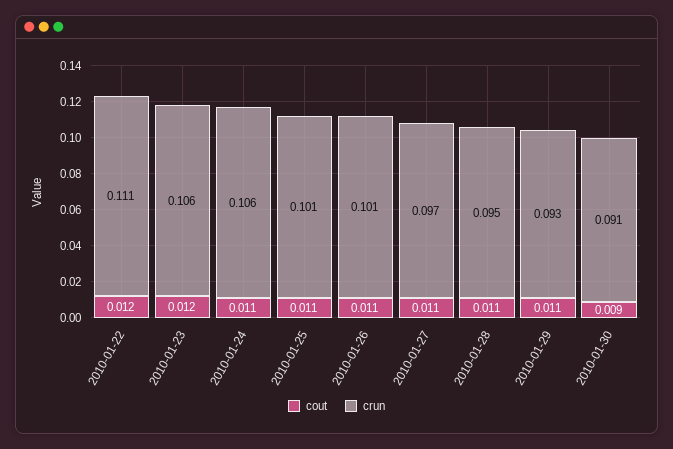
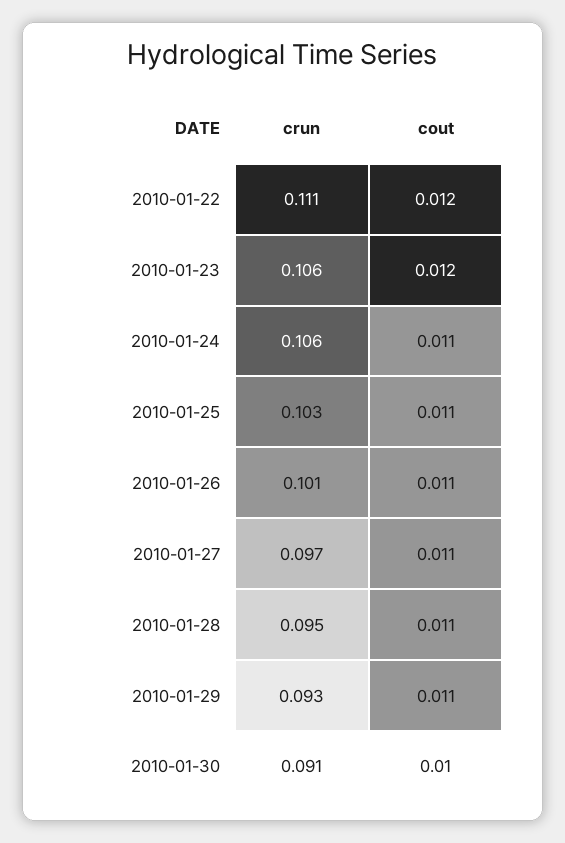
crun, 2010-01-25: 0.101 -> 0.103
cout, 2010-01-30: 0.009 -> 0.01

